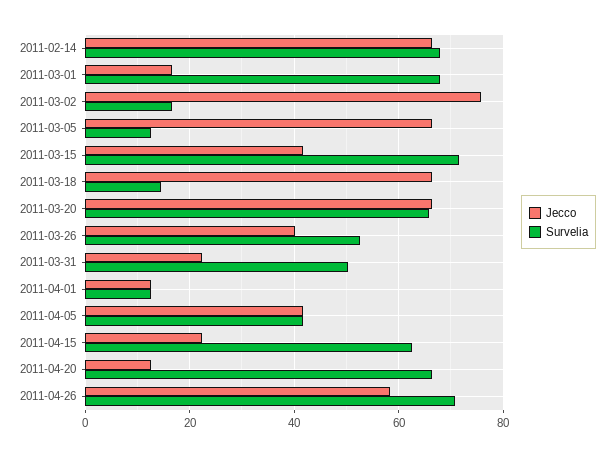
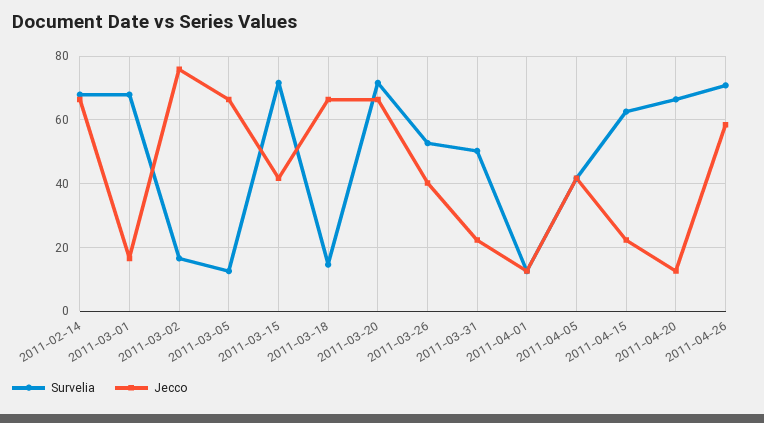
Survelia, 2011-03-20: 66 -> 72

